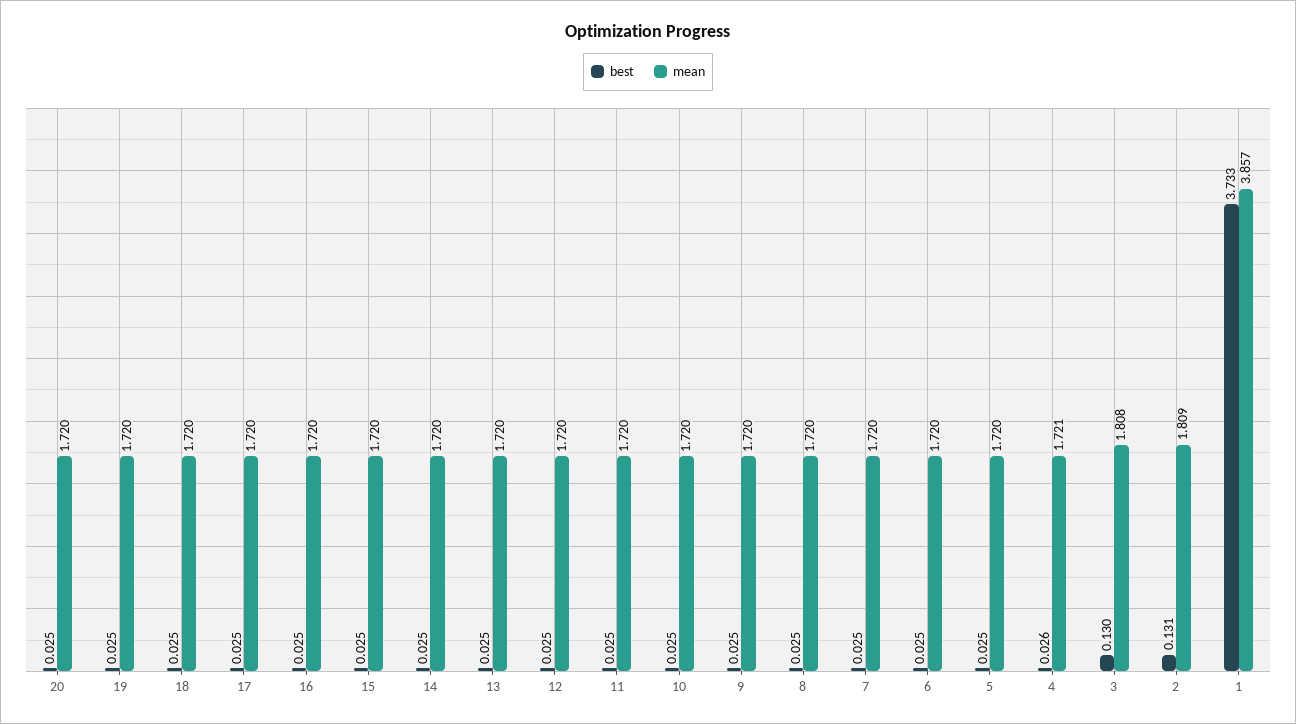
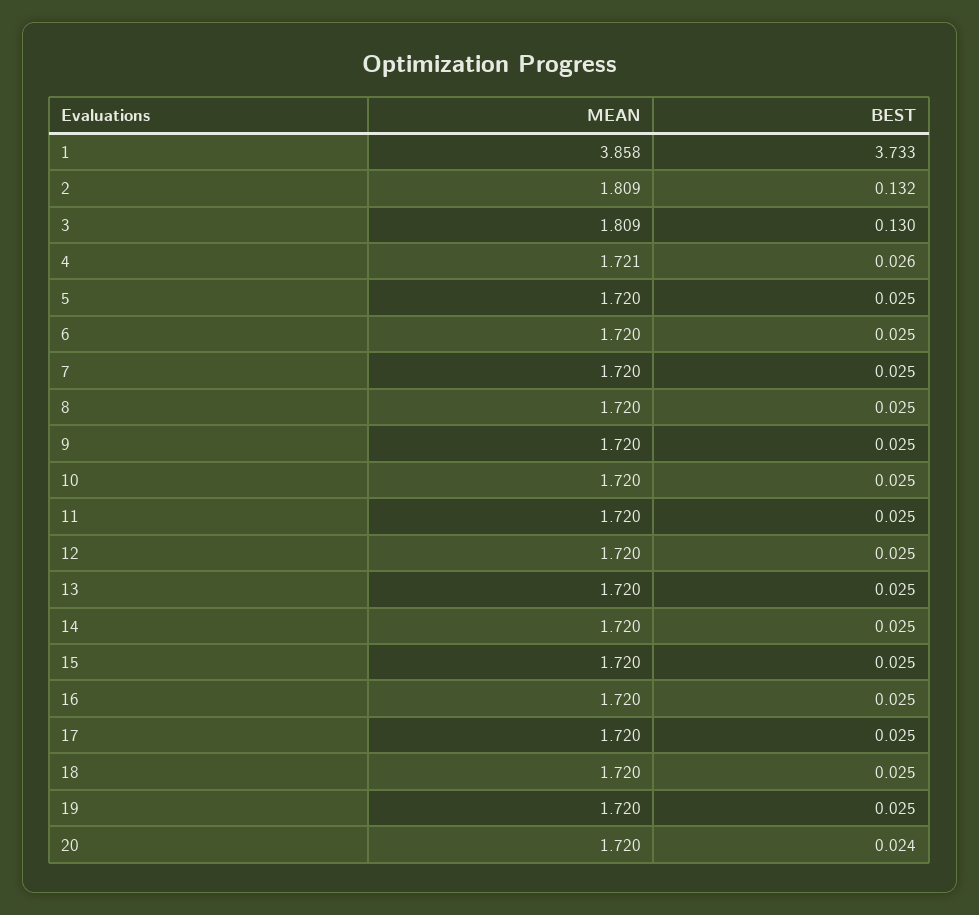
best, 20: 0.025 -> 0.024
mean, 3: 1.808 -> 1.809
best, 2: 0.131 -> 0.132
mean, 1: 3.857 -> 3.858

